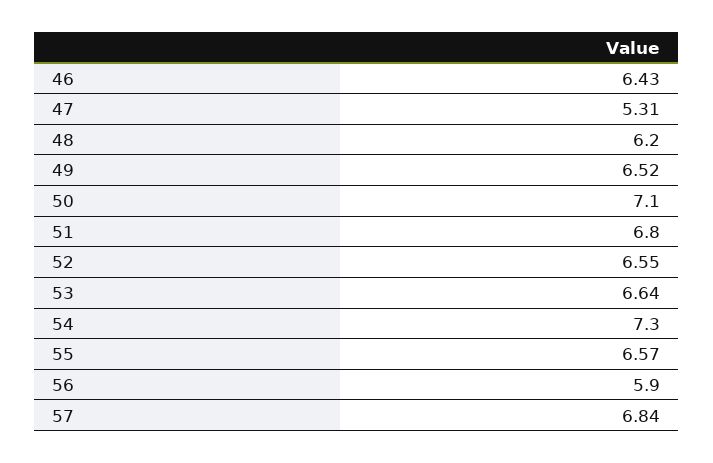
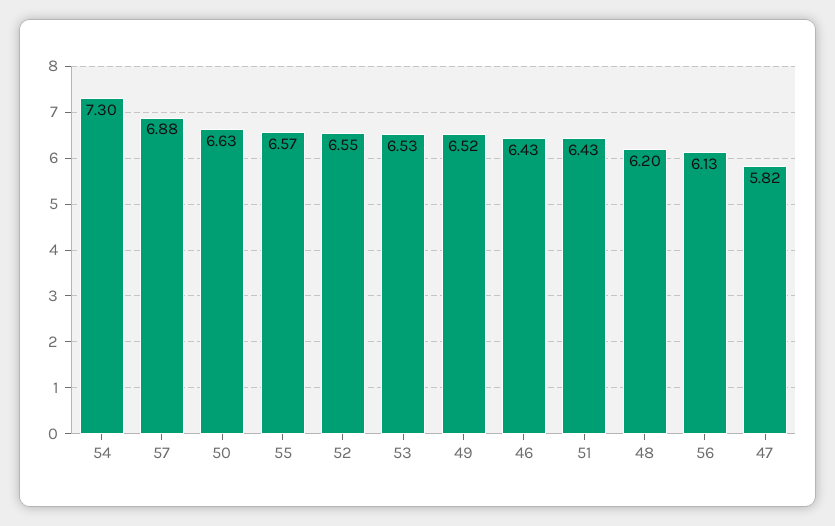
47: 5.31 -> 5.82
50: 7.1 -> 6.63
51: 6.8 -> 6.43
53: 6.64 -> 6.53
56: 5.9 -> 6.13
57: 6.84 -> 6.88

